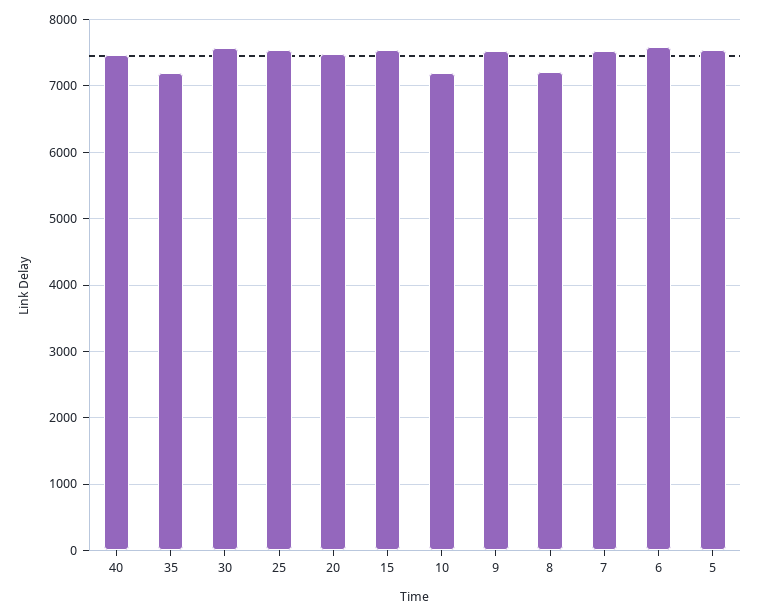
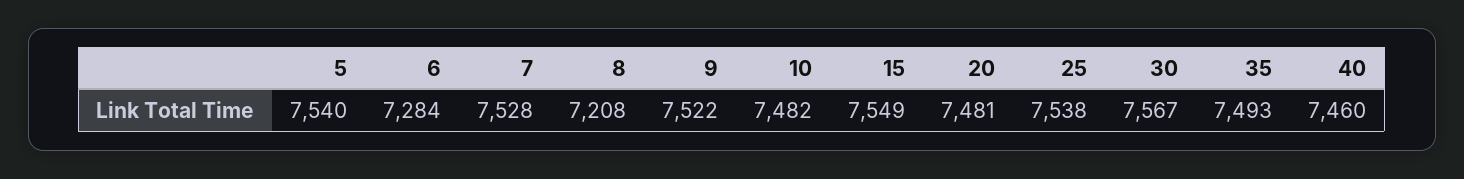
35: 7200 -> 7493
10: 7200 -> 7482
6: 7600 -> 7284

